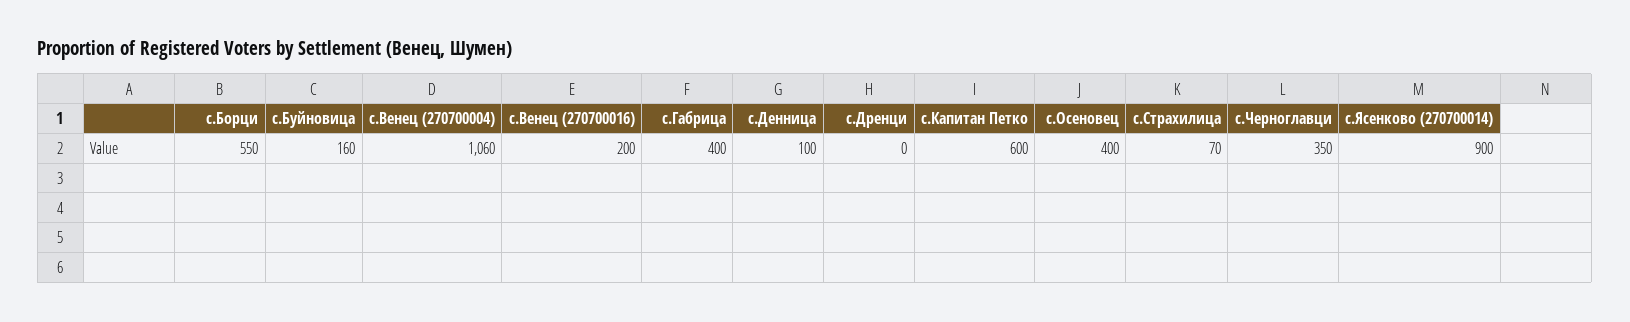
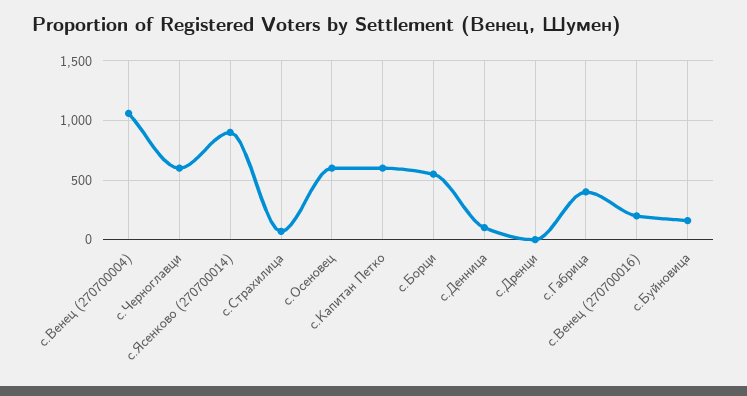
с.Осеновец: 400 -> 600
с.Черноглавци: 350 -> 600

